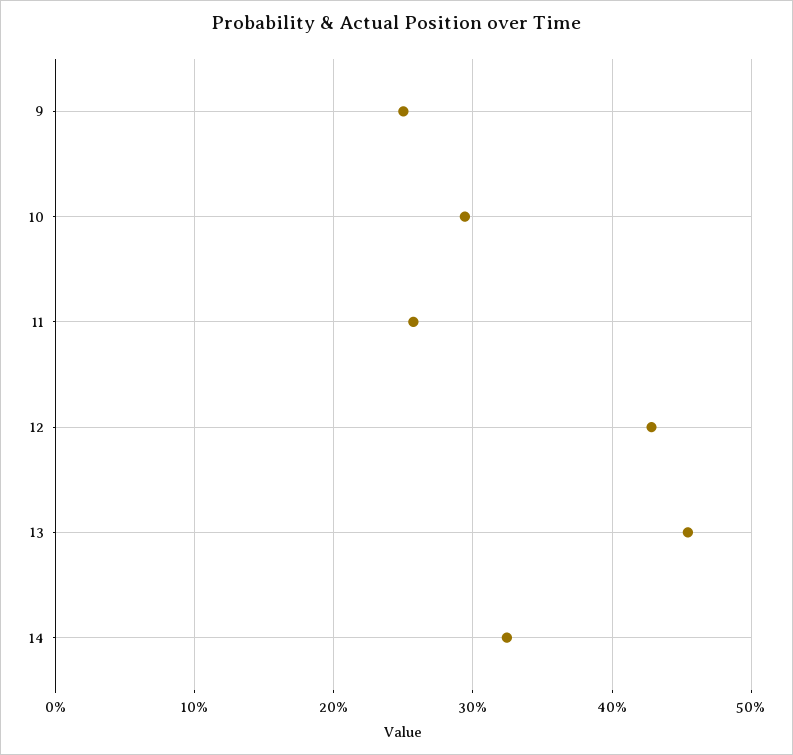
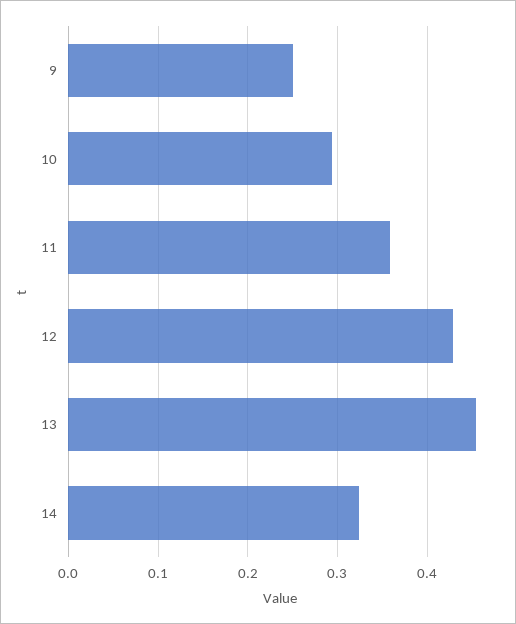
11: 0.26 -> 0.36

